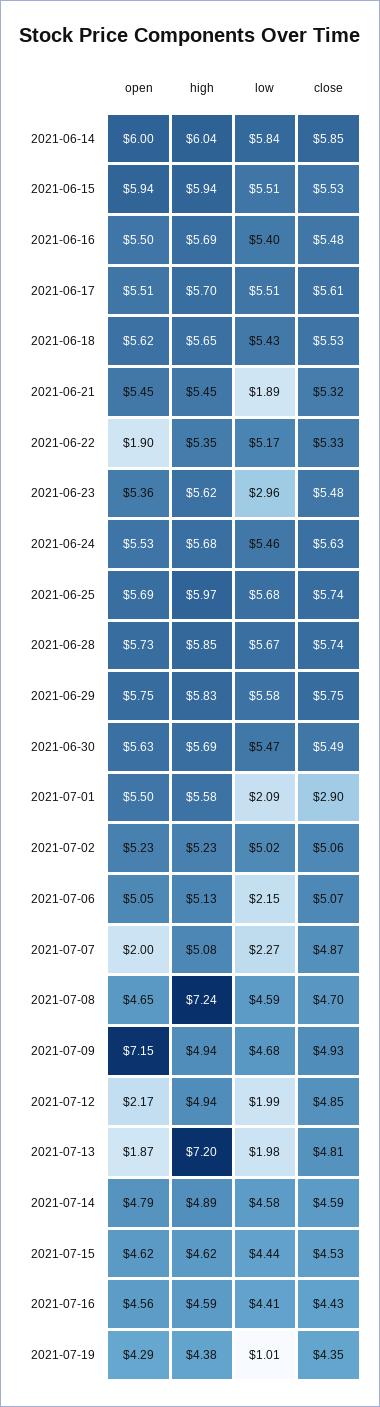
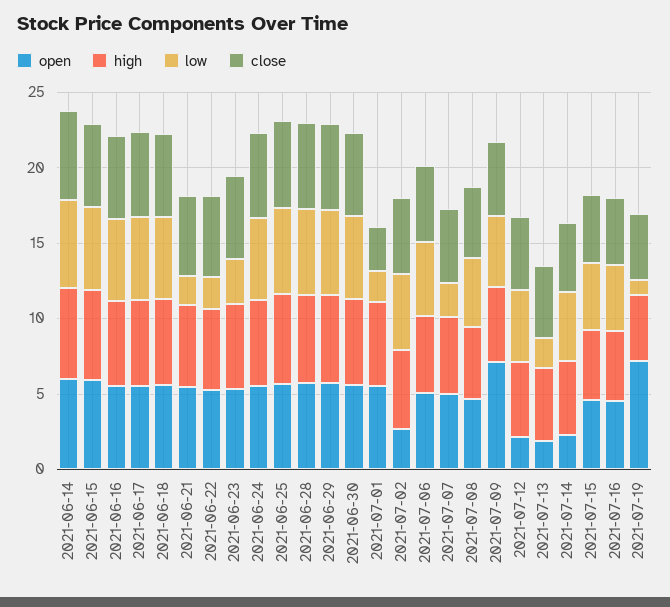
open, 2021-06-22: 1.9 -> 5
low, 2021-06-22: 5.17 -> 2
open, 2021-07-02: 5.23 -> 3
low, 2021-07-06: 2.15 -> 5
open, 2021-07-07: 2 -> 5
high, 2021-07-08: 7.24 -> 5
low, 2021-07-12: 1.99 -> 5
high, 2021-07-13: 7.2 -> 5
open, 2021-07-14: 4.79 -> 2
open, 2021-07-19: 4.29 -> 7

